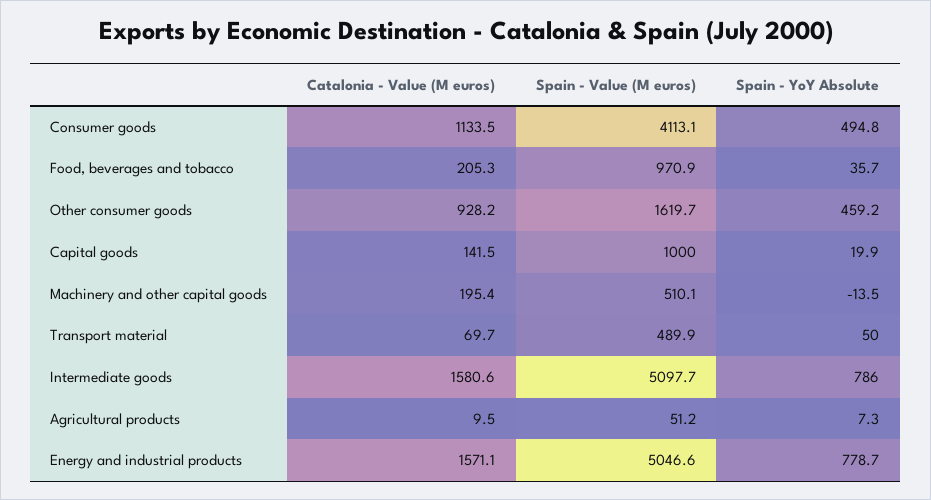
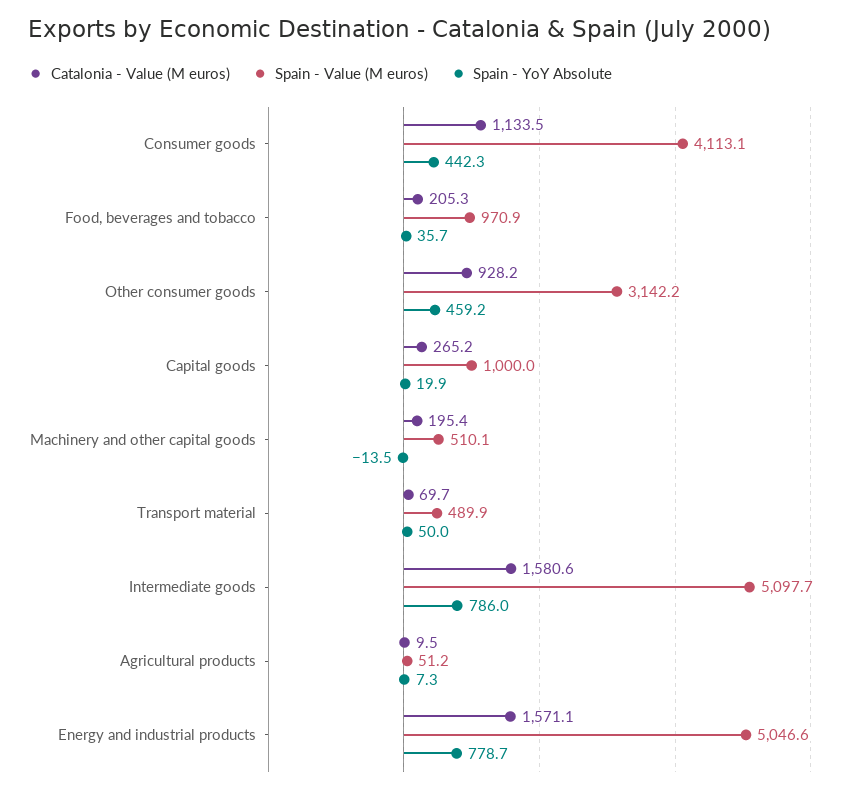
Spain - YoY Absolute, Consumer goods: 494.8 -> 442.3
Spain - Value (M euros), Other consumer goods: 1619.7 -> 3142.2
Catalonia - Value (M euros), Capital goods: 141.5 -> 265.2

